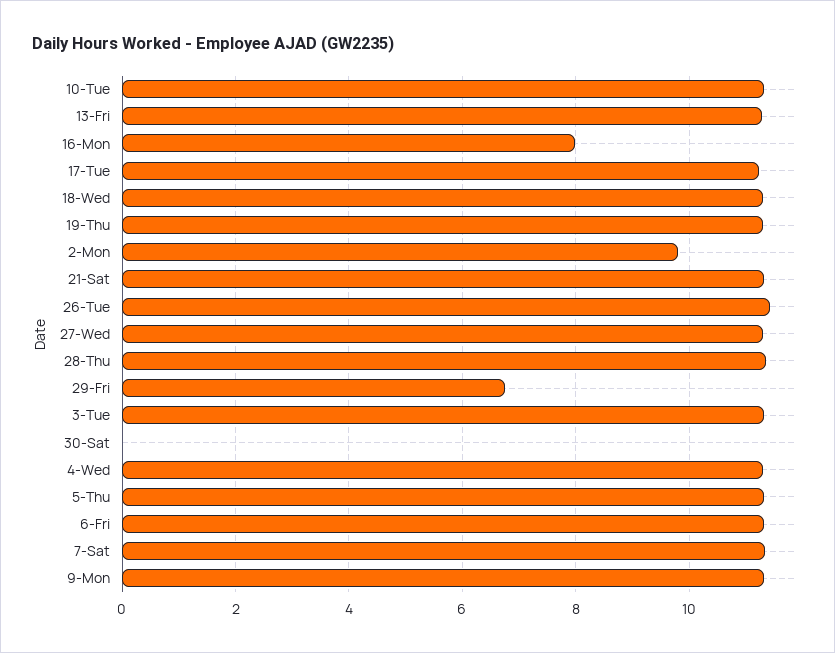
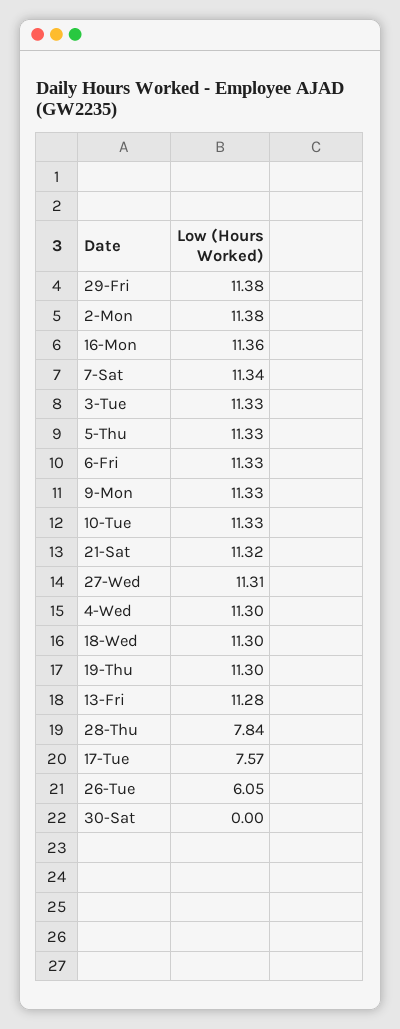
16-Mon: 8 -> 11.36
17-Tue: 11.2 -> 7.57
2-Mon: 9.8 -> 11.38
26-Tue: 11.4 -> 6.05
28-Thu: 11.4 -> 7.84
29-Fri: 6.8 -> 11.38

